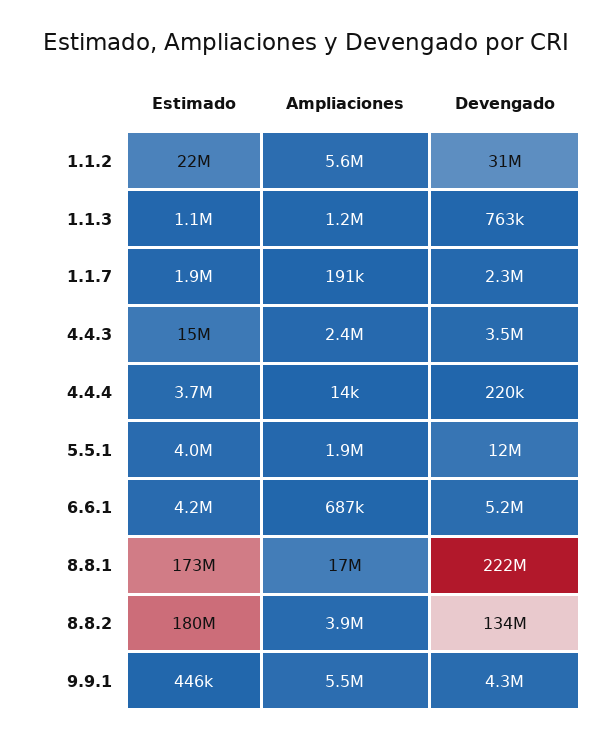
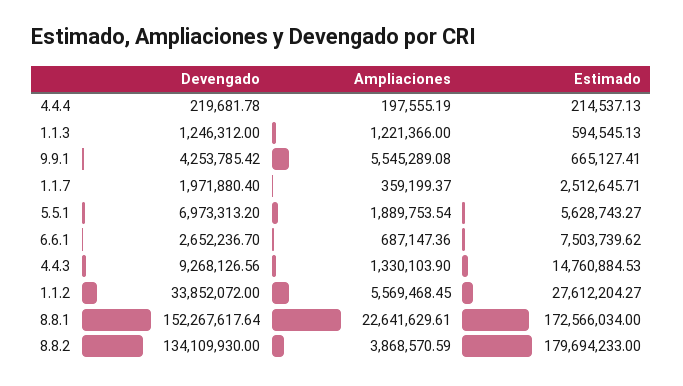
Estimado, 1.1.2: 22000000 -> 27612204.27
Devengado, 1.1.2: 31000000 -> 33852072
Estimado, 1.1.3: 1100000 -> 594545.13
Devengado, 1.1.3: 763000 -> 1246312
Estimado, 1.1.7: 1900000 -> 2512645.71
Ampliaciones, 1.1.7: 191000 -> 359199.37
Devengado, 1.1.7: 2300000 -> 1971880.4
Ampliaciones, 4.4.3: 2400000 -> 1330103.9
Devengado, 4.4.3: 3500000 -> 9268126.56
Estimado, 4.4.4: 3700000 -> 214537.13
Ampliaciones, 4.4.4: 14000 -> 197555.19
Estimado, 5.5.1: 4000000 -> 5628743.27
Devengado, 5.5.1: 12000000 -> 6973313.2
Estimado, 6.6.1: 4200000 -> 7503739.62
Devengado, 6.6.1: 5200000 -> 2652236.7
Ampliaciones, 8.8.1: 17000000 -> 22641629.61
Devengado, 8.8.1: 222000000 -> 152267617.64
Estimado, 9.9.1: 446000 -> 665127.41

